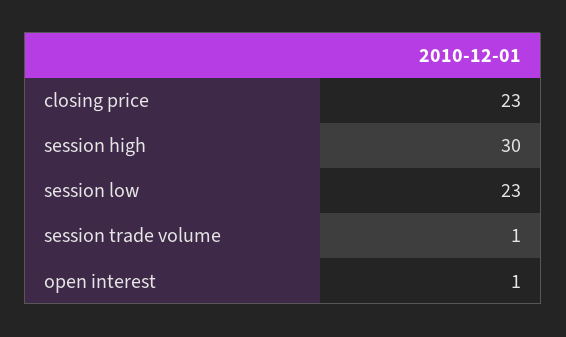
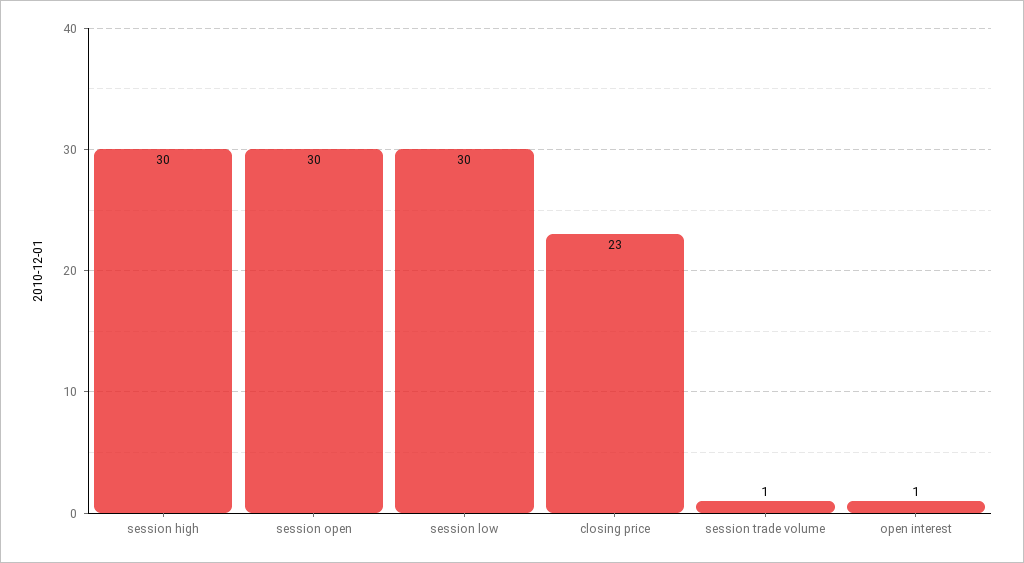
session low: 23 -> 30
session open: none -> 30

